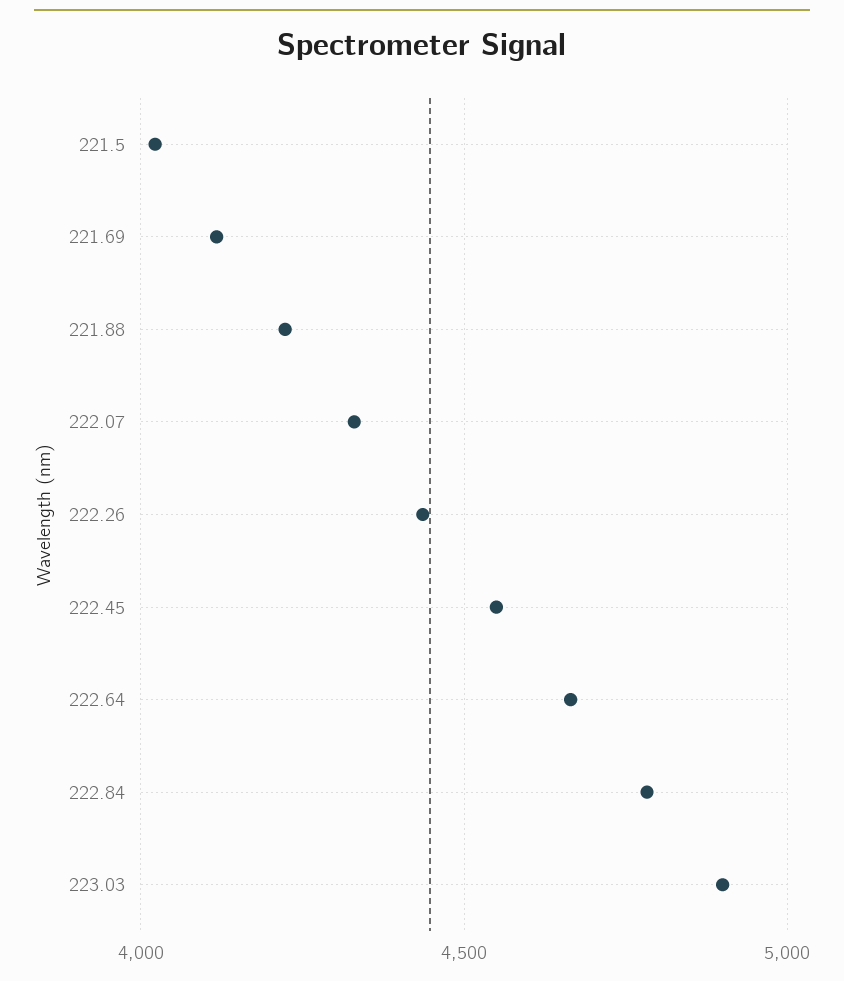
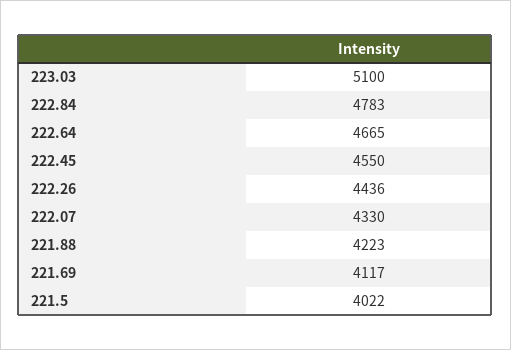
223.03: 4900 -> 5100

